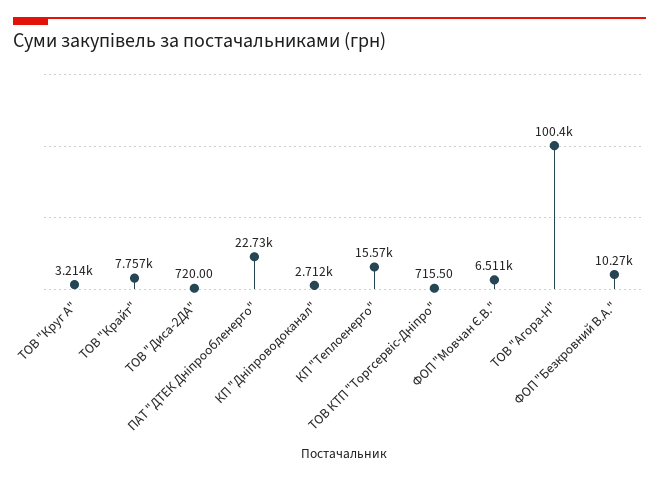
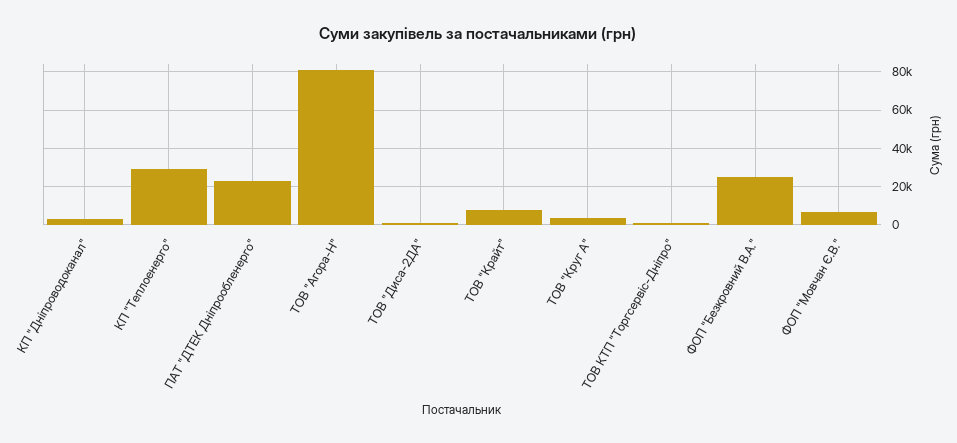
КП "Теплоенерго": 15570 -> 30000
ТОВ "Агора-Н": 100400 -> 80000
ФОП "Безкровний В.А.": 10270 -> 25000

